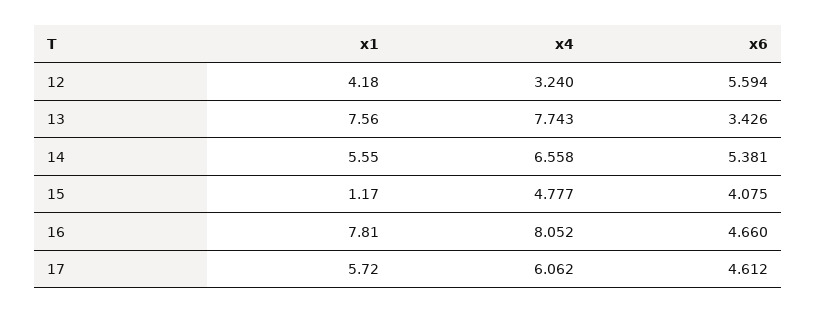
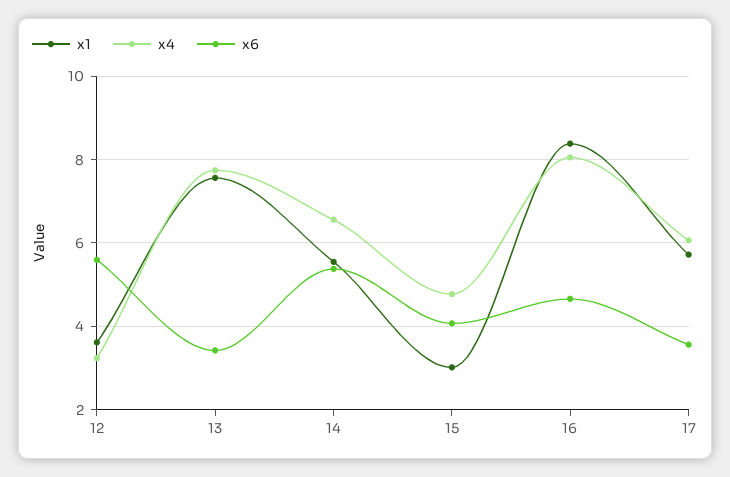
x1, 12: 4.18 -> 3.6
x1, 15: 1.17 -> 3
x1, 16: 7.81 -> 8.4
x6, 17: 4.612 -> 3.6

